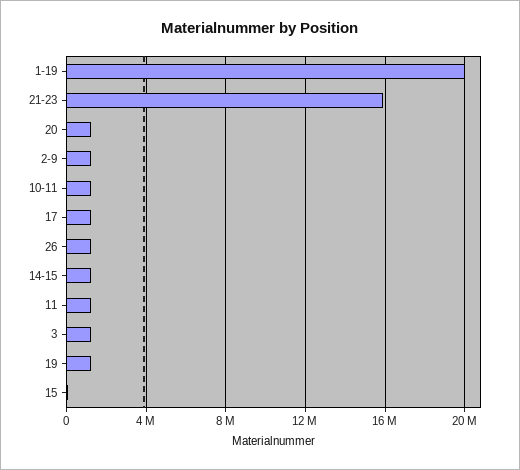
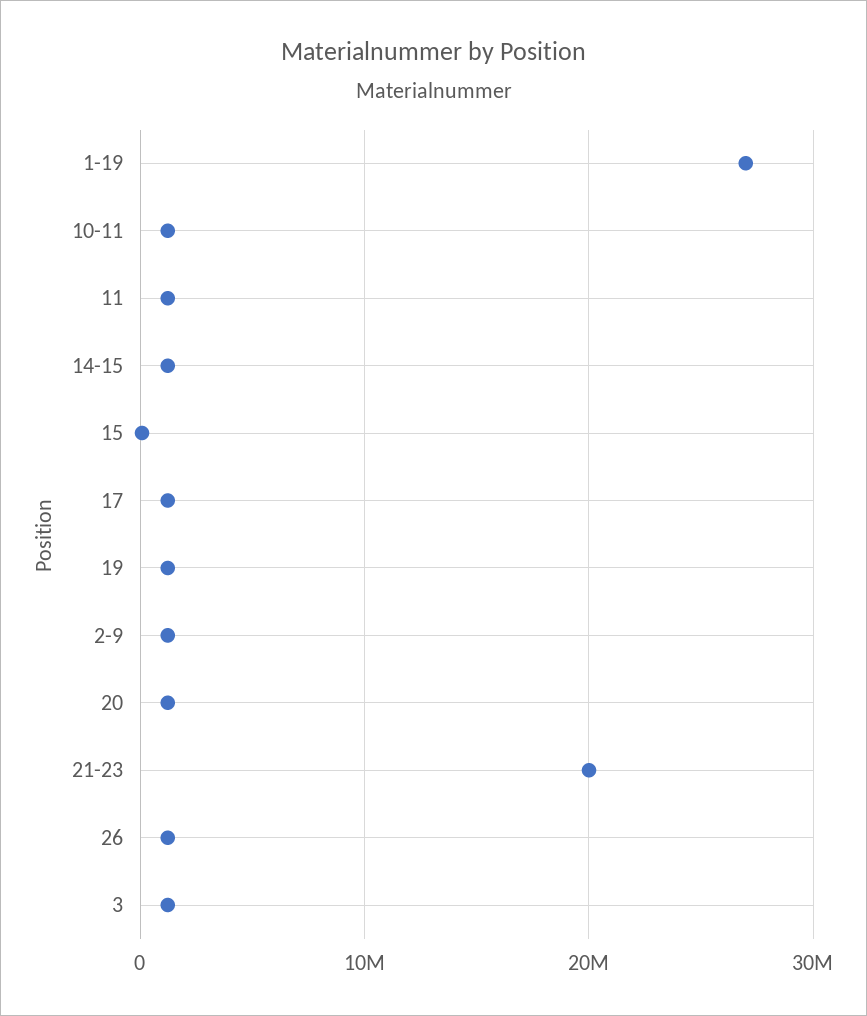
1-19: 20000000 -> 27000000
21-23: 16000000 -> 20000000

